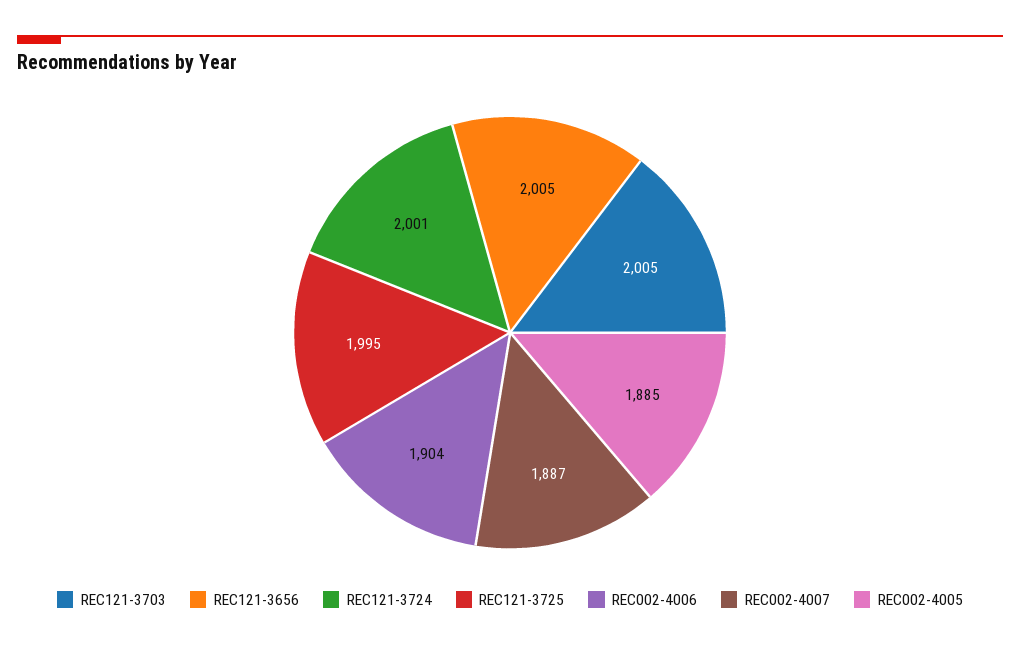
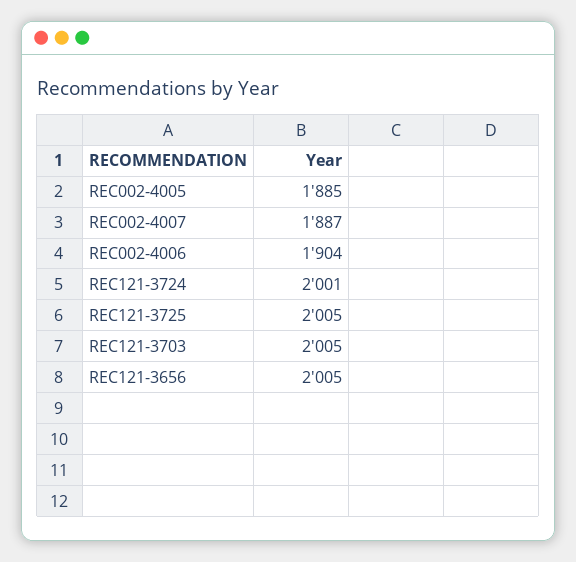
REC121-3725: 1995 -> 2005

